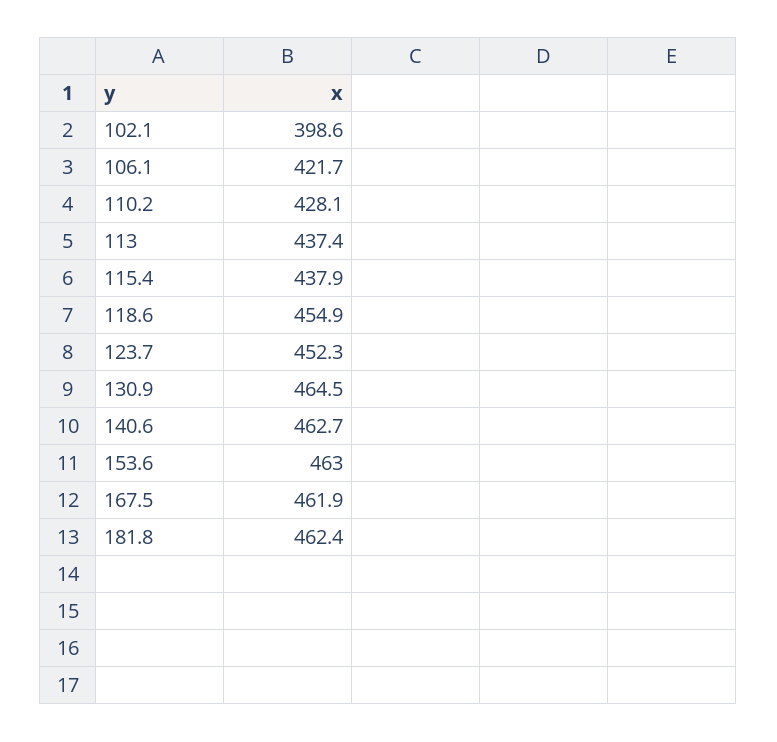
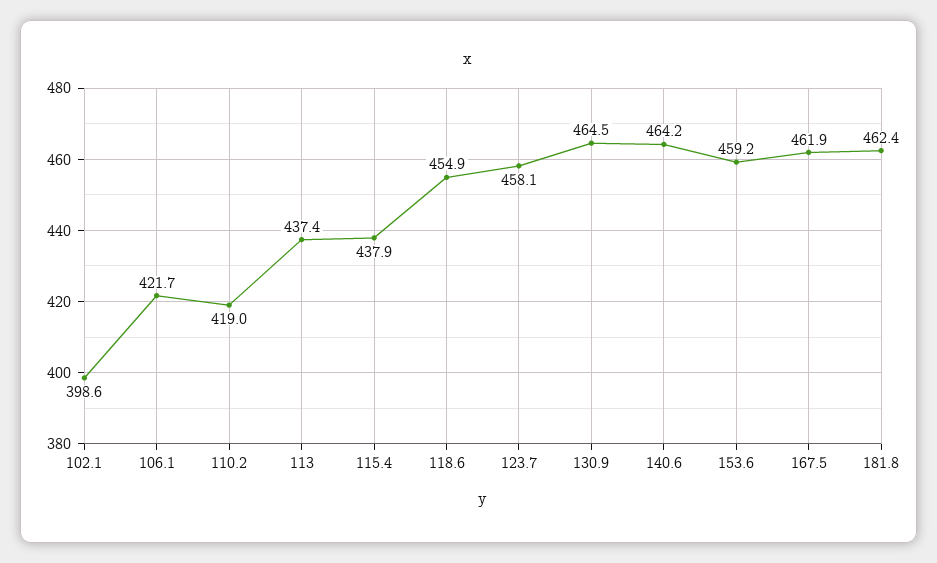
110.2: 428.1 -> 419
123.7: 452.3 -> 458.1
140.6: 462.7 -> 464.2
153.6: 463 -> 459.2

